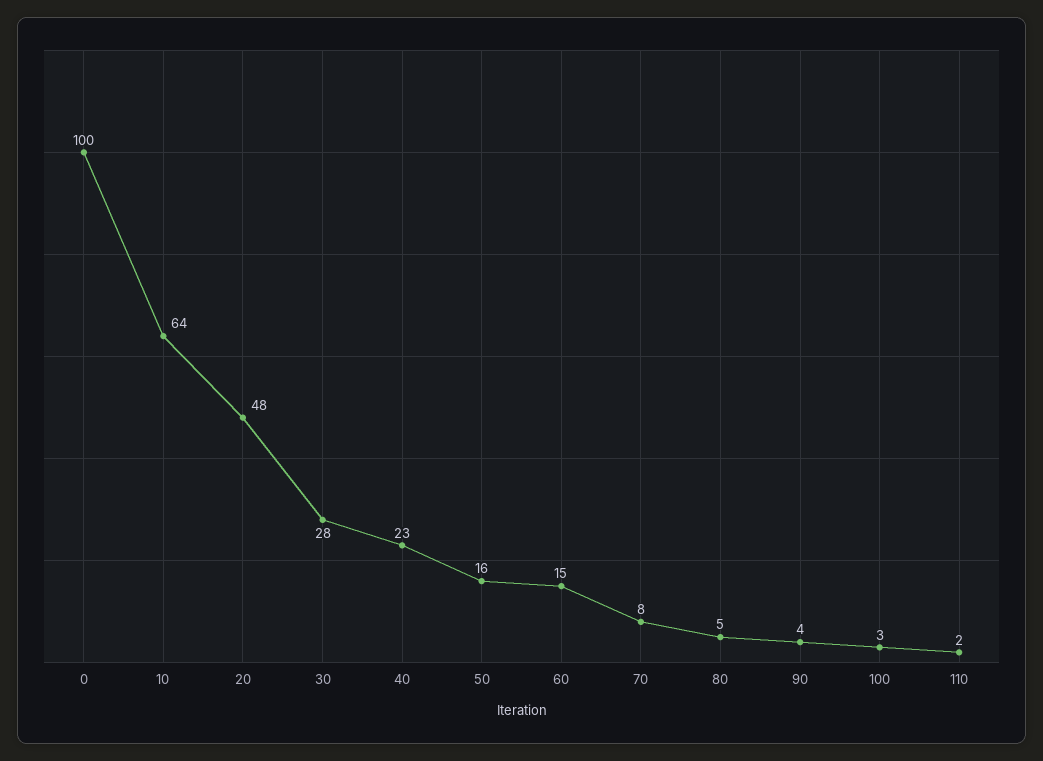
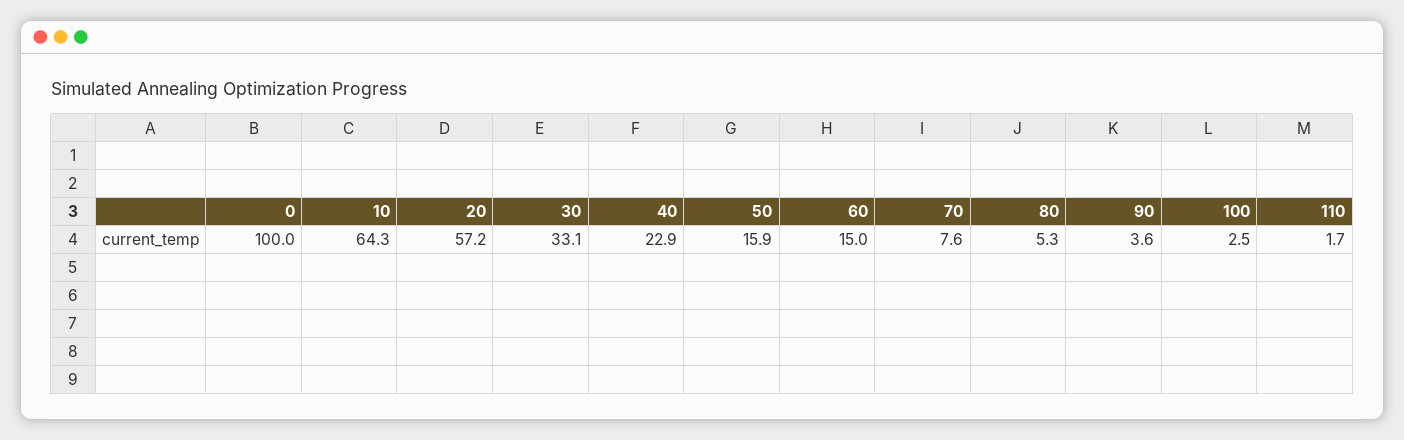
20: 48 -> 57.2
30: 28 -> 33.1

